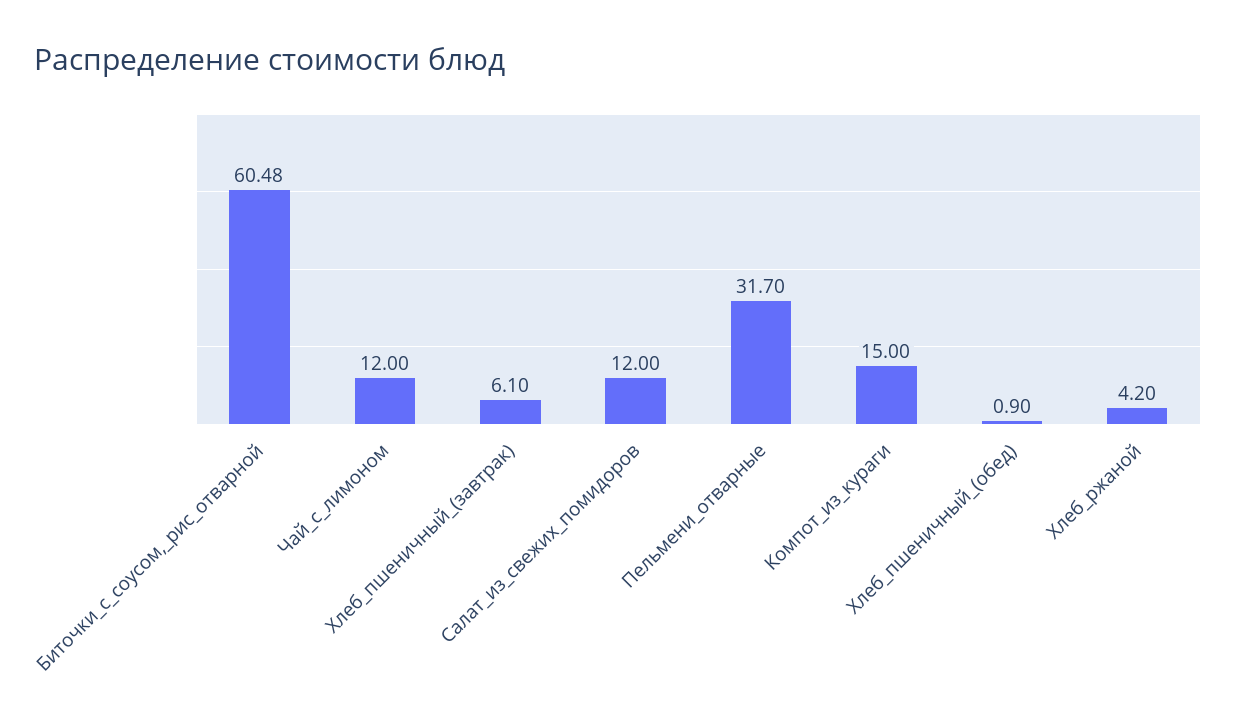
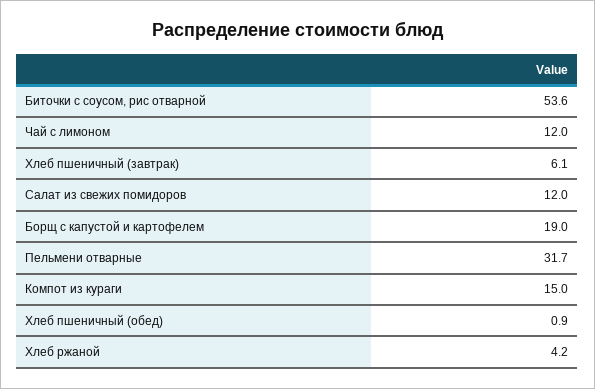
Биточки_с_соусом,_рис_отварной: 60.48 -> 53.6
Борщ с капустой и картофелем: none -> 19

